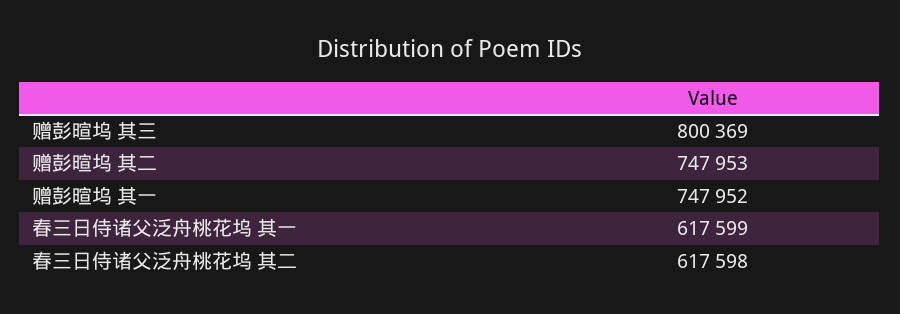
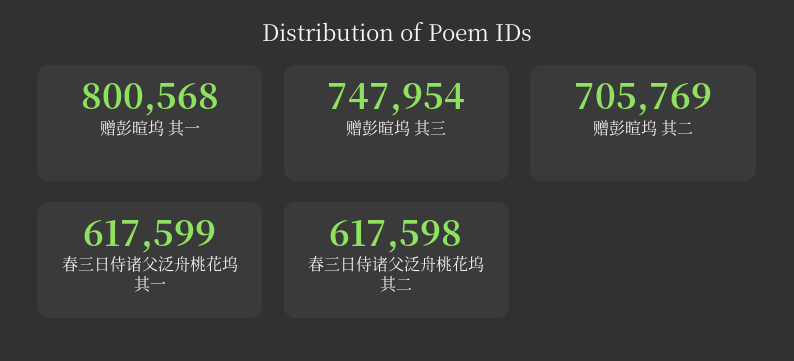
赠彭暄坞 其三: 800369 -> 747954
赠彭暄坞 其二: 747953 -> 705769
赠彭暄坞 其一: 747952 -> 800568

